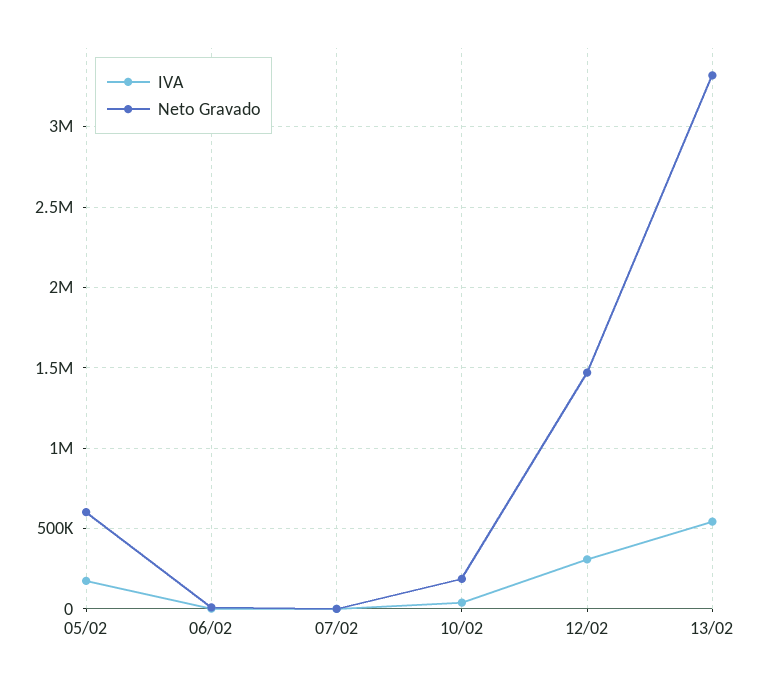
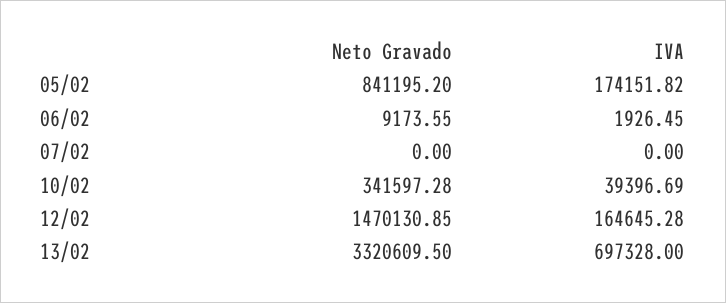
Neto Gravado, 05/02: 600000 -> 841195.2
Neto Gravado, 10/02: 200000 -> 341597.28
IVA, 12/02: 300000 -> 164645.28
IVA, 13/02: 550000 -> 697328

